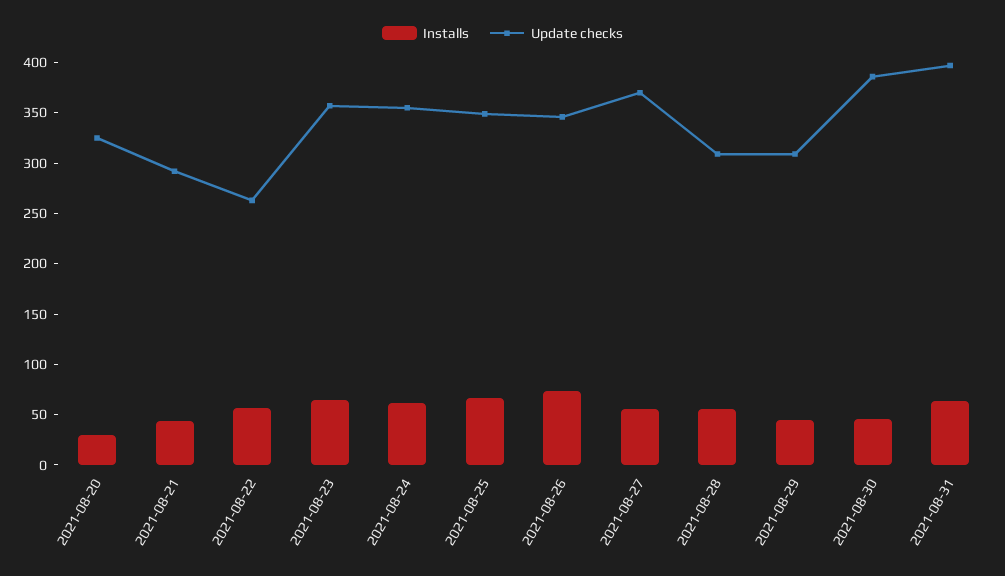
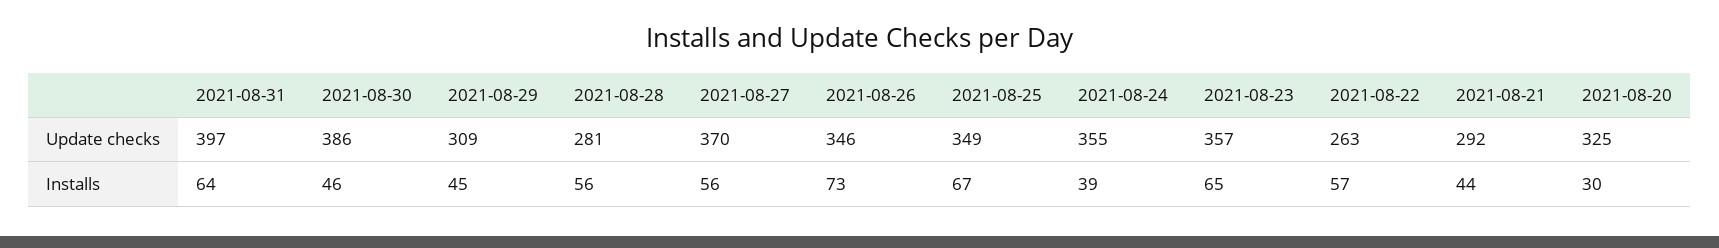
Installs, 2021-08-24: 60 -> 39
Update checks, 2021-08-28: 310 -> 281

